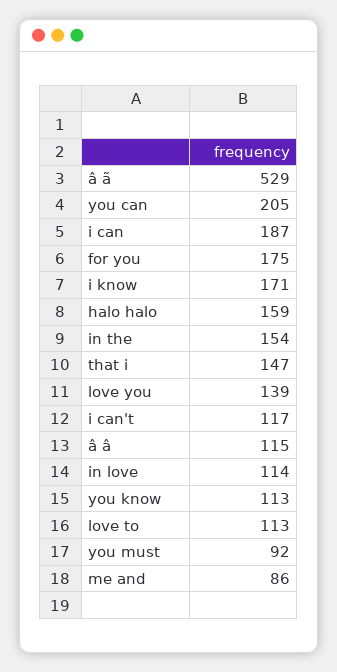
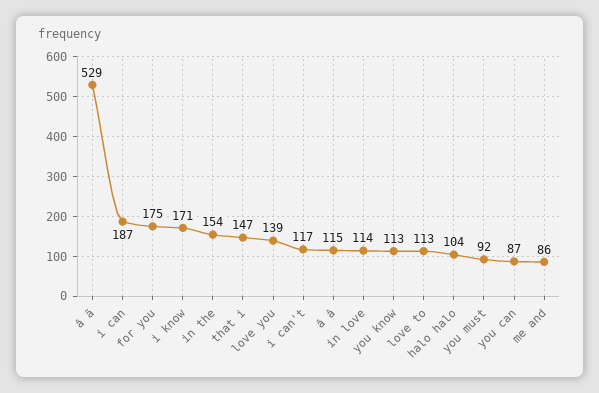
you can: 205 -> 87
halo halo: 159 -> 104

